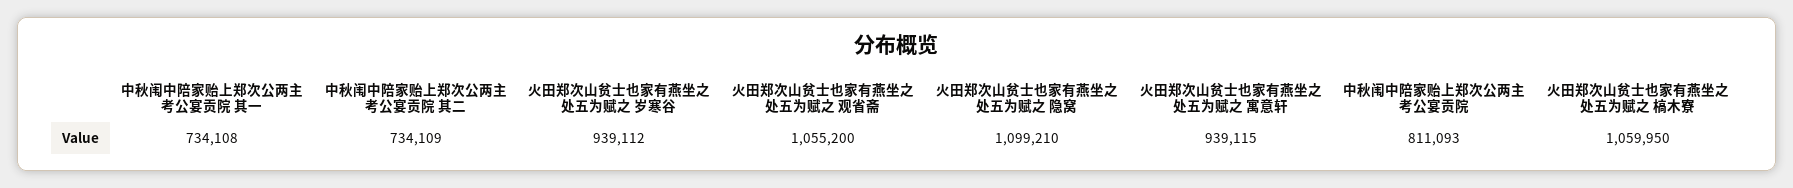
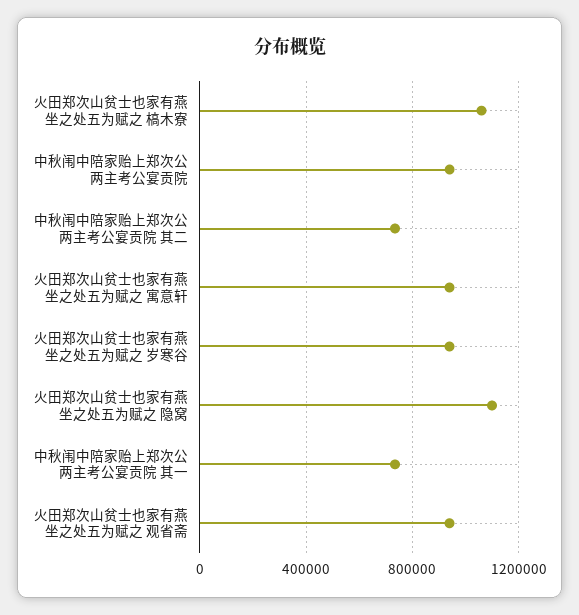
火田郑次山贫士也家有燕坐之处五为赋之 观省斋: 1055200 -> 950000
中秋闱中陪家贻上郑次公两主考公宴贡院: 811093 -> 950000

